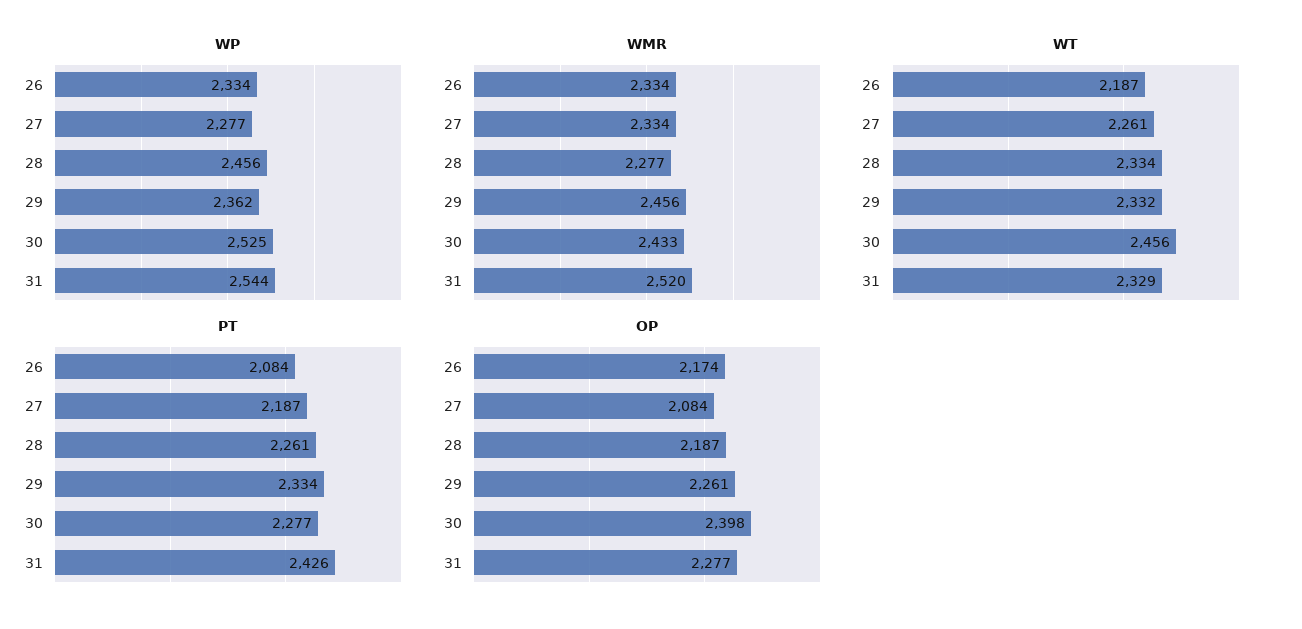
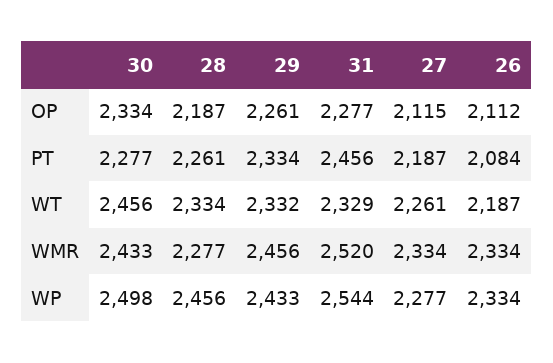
WP, 29: 2362 -> 2433
WP, 30: 2525 -> 2498
PT, 31: 2426 -> 2456
OP, 26: 2174 -> 2112
OP, 27: 2084 -> 2115
OP, 30: 2398 -> 2334

